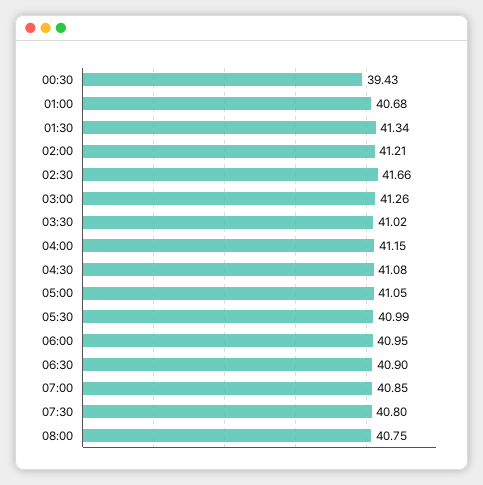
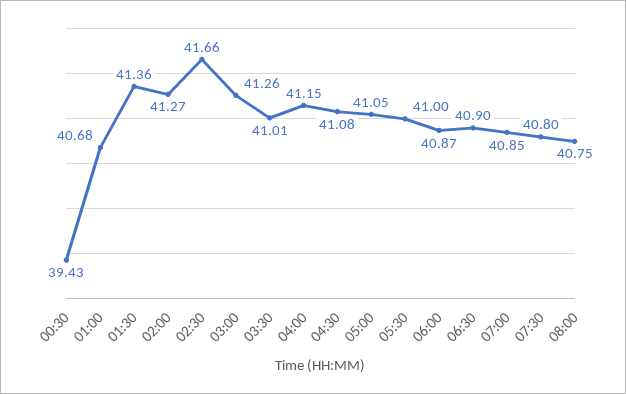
01:30: 41.34 -> 41.36
02:00: 41.21 -> 41.27
03:30: 41.02 -> 41.01
05:30: 40.99 -> 41
06:00: 40.95 -> 40.87

